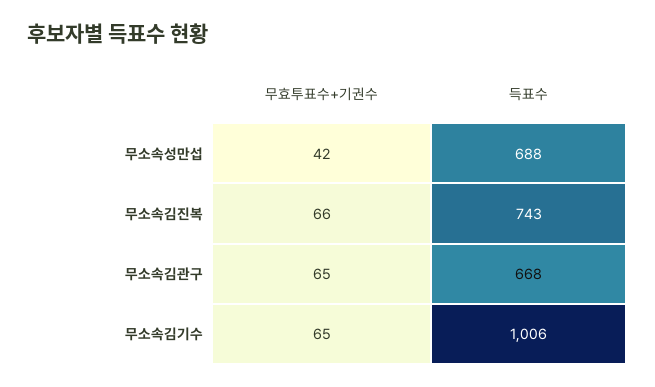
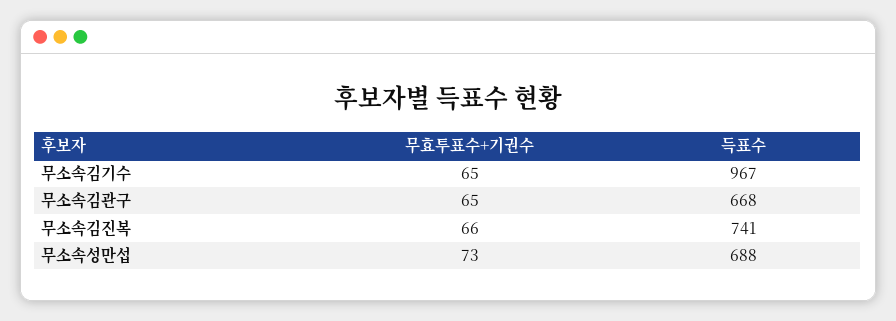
무효투표수+기권수, 무소속성만섭: 42 -> 73
득표수, 무소속김진복: 743 -> 741
득표수, 무소속김기수: 1006 -> 967

